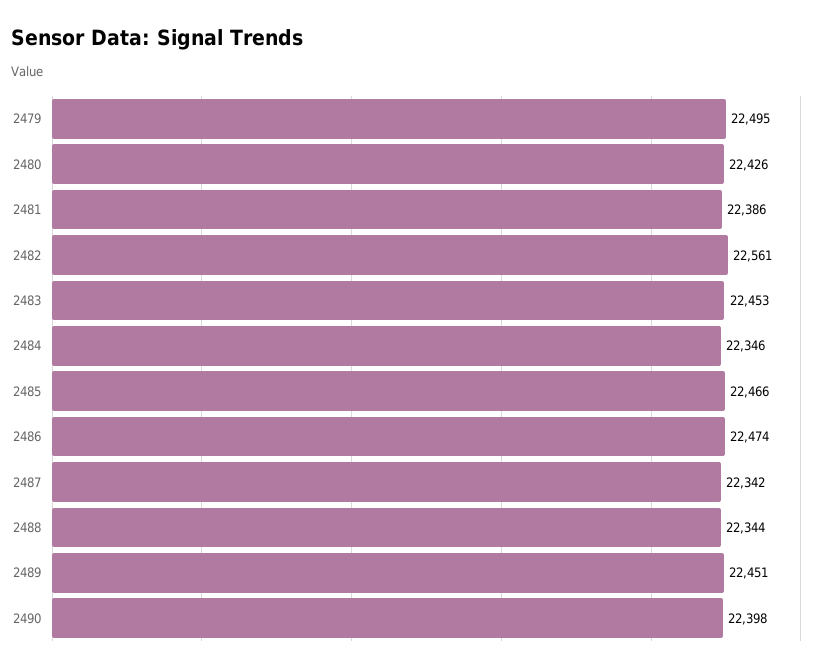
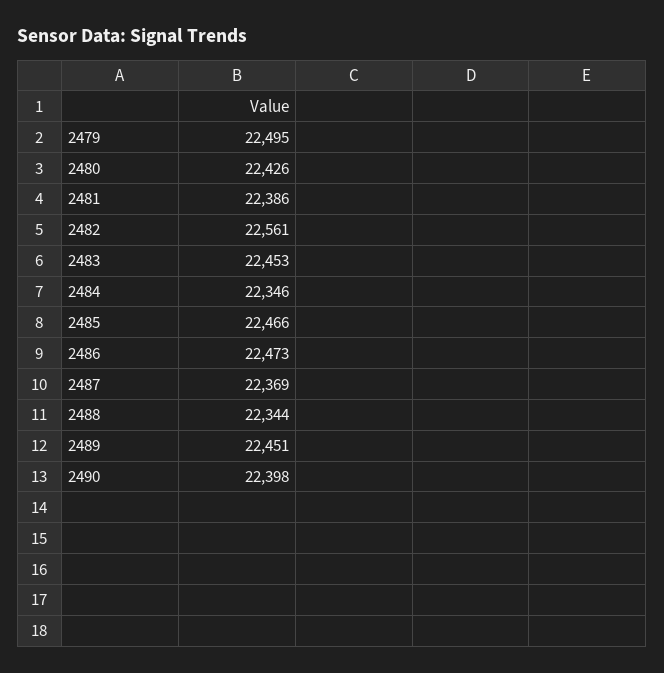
2486: 22474 -> 22473
2487: 22342 -> 22369

